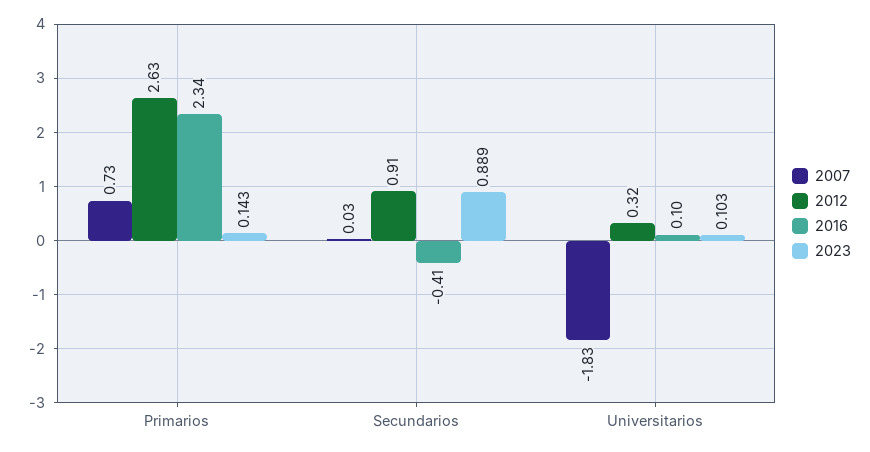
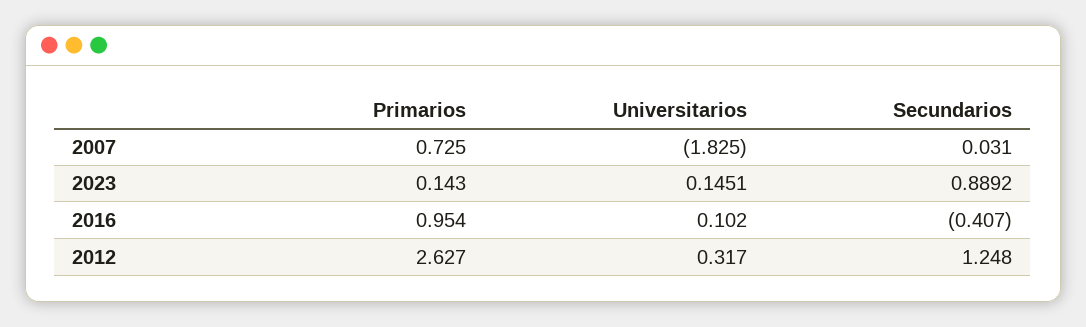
2016, Primarios: 2.34 -> 0.954
2012, Secundarios: 0.91 -> 1.248
2023, Universitarios: 0.103 -> 0.1451

